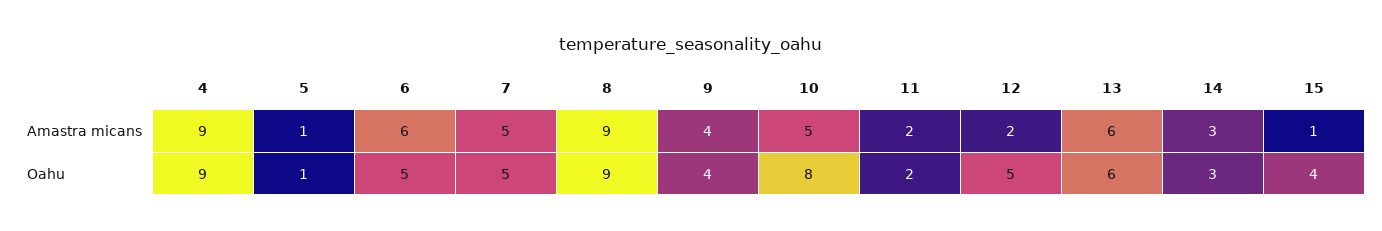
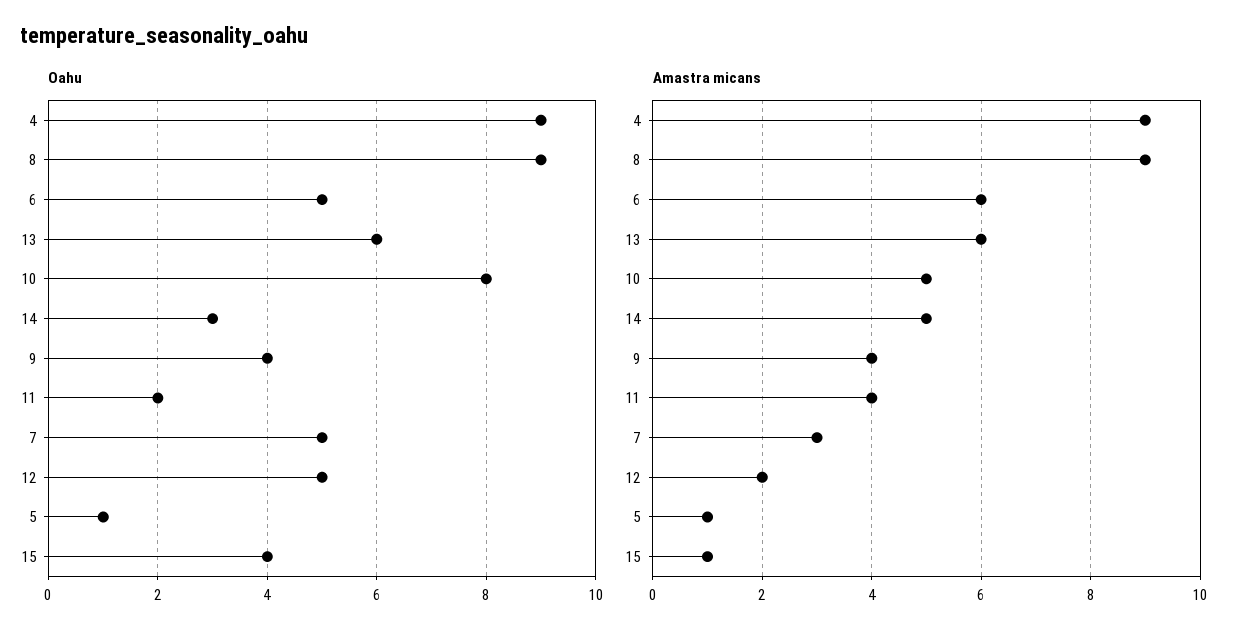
Amastra micans, 7: 5 -> 3
Amastra micans, 11: 2 -> 4
Amastra micans, 14: 3 -> 5

